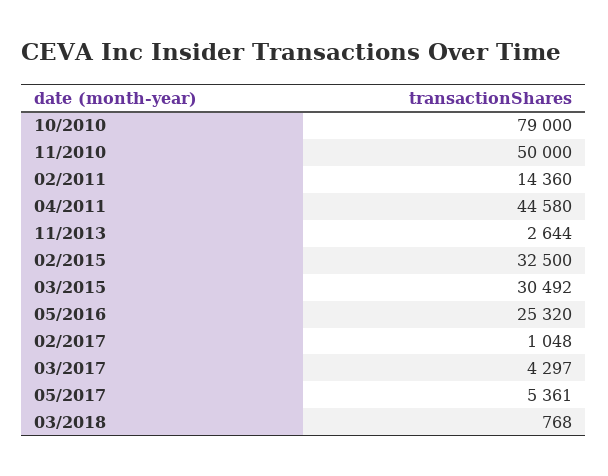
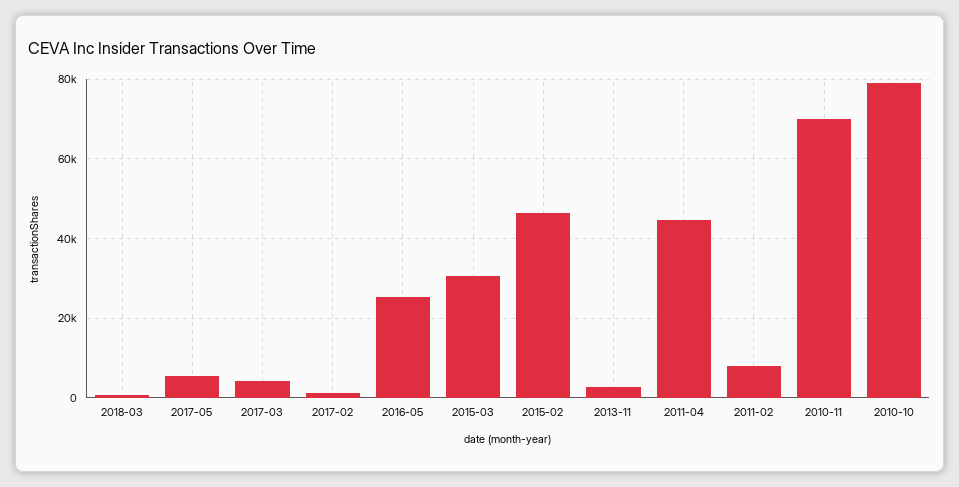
11/2010: 50000 -> 70000
02/2011: 14360 -> 8000
02/2015: 32500 -> 46000

